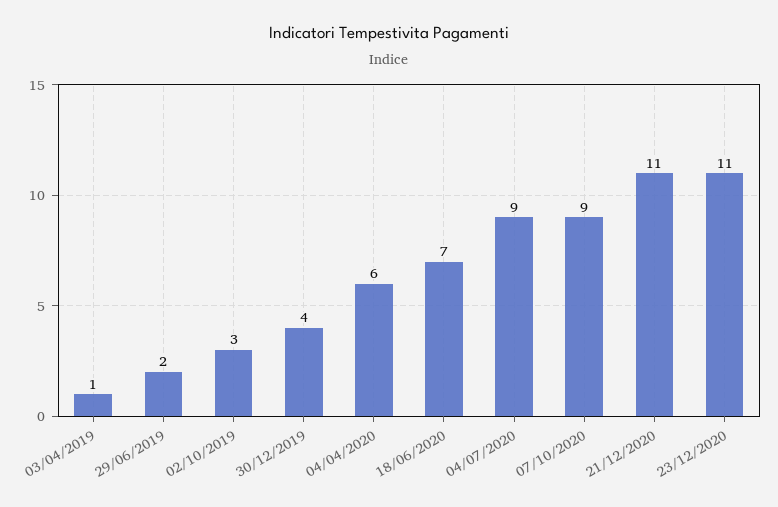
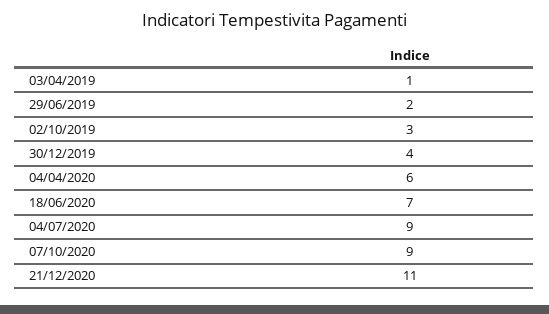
23/12/2020: 11 -> none

